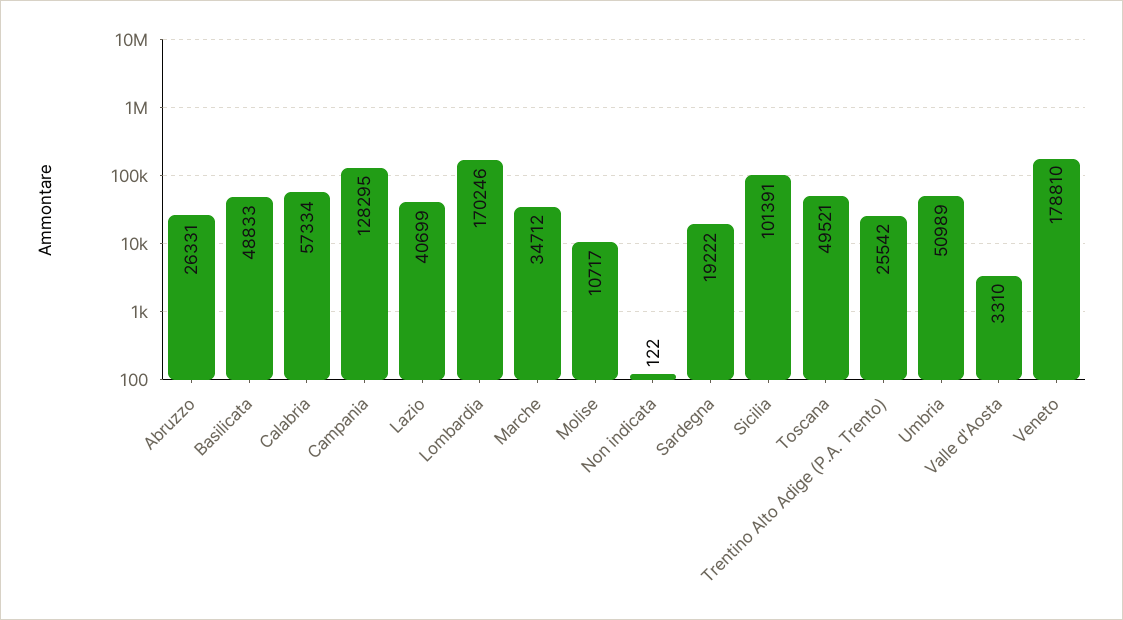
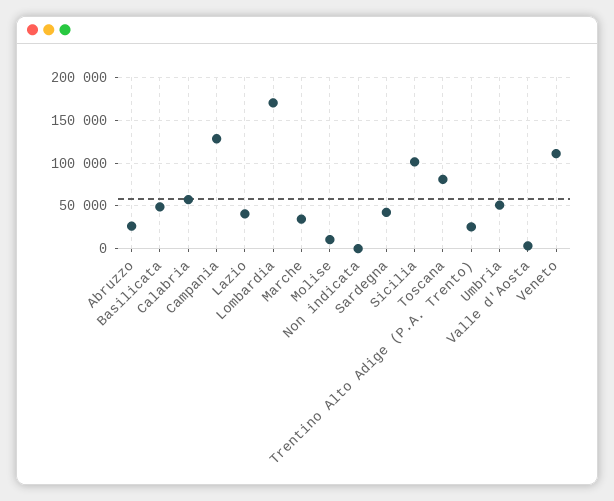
Sardegna: 19222 -> 40000
Toscana: 49521 -> 80000
Veneto: 178810 -> 110000

